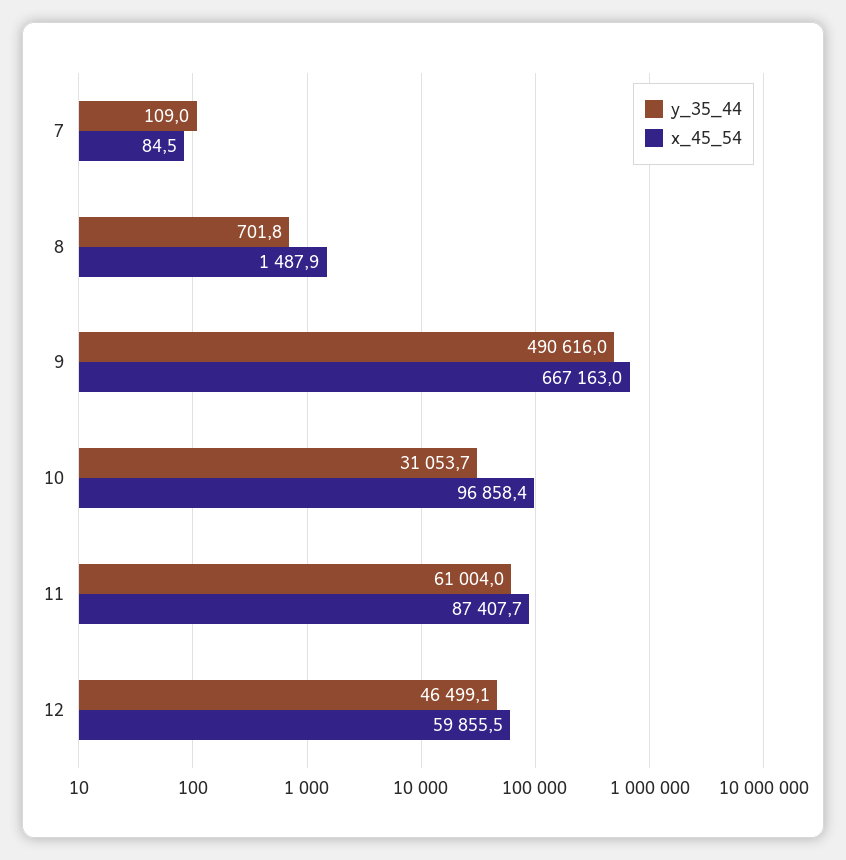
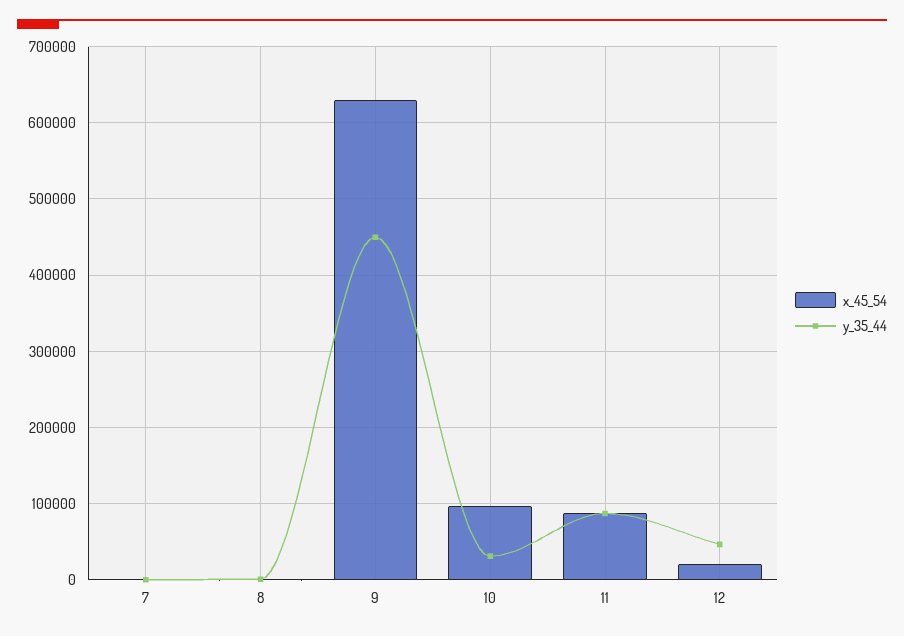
y_35_44, 9: 490616 -> 450000
x_45_54, 9: 667163 -> 630000
y_35_44, 11: 61004 -> 90000
x_45_54, 12: 59855.5 -> 20000

